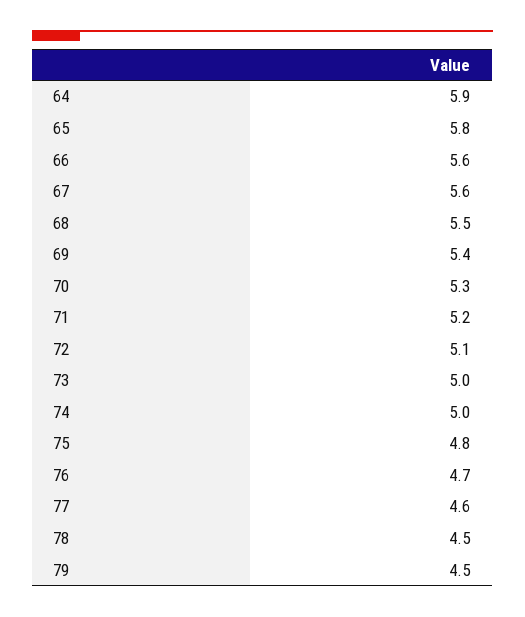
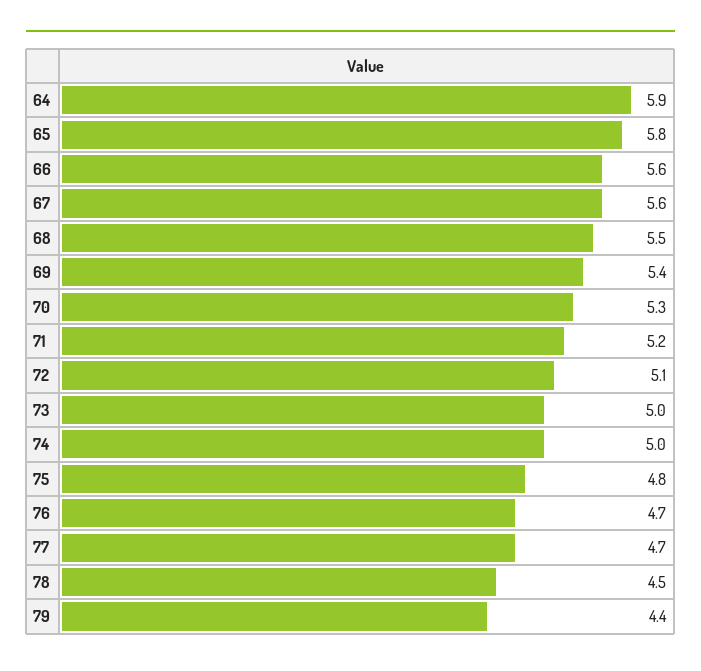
77: 4.6 -> 4.7
79: 4.5 -> 4.4

